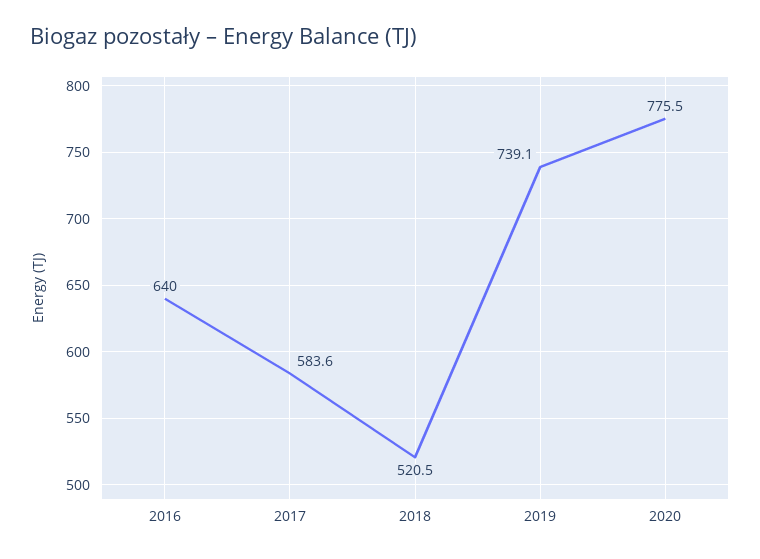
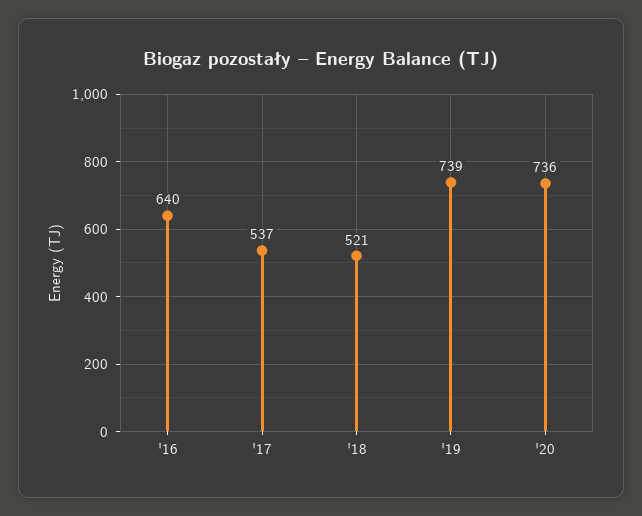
2017: 583.6 -> 537
2020: 775.5 -> 736

